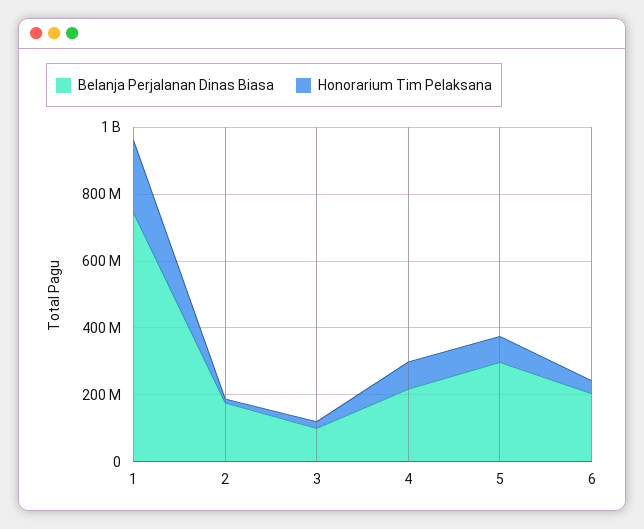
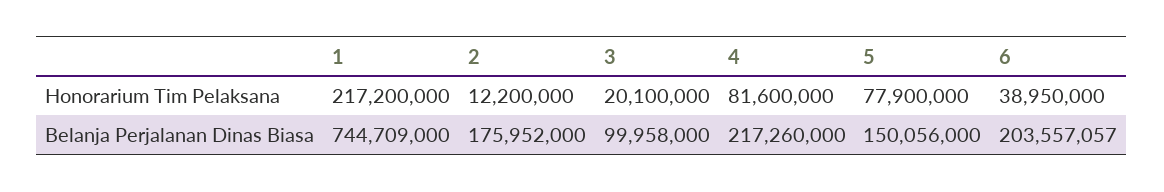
Belanja Perjalanan Dinas Biasa, 5: 300000000 -> 150056000

